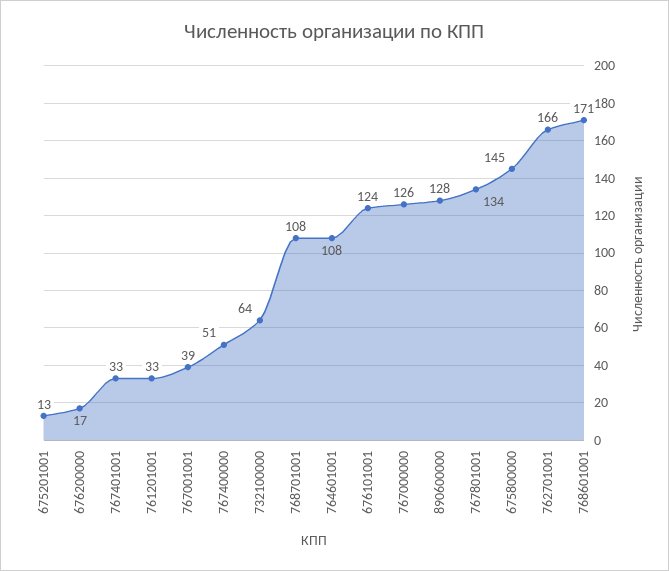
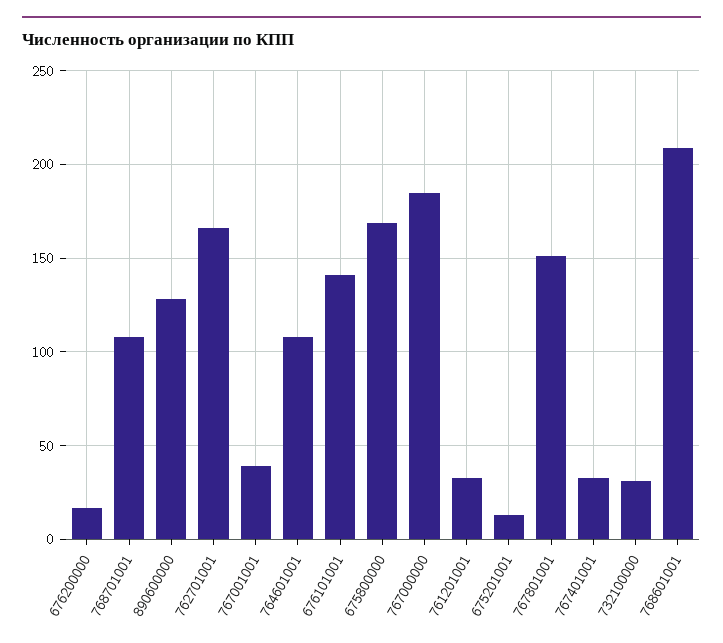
767400000: 51 -> none
732100000: 64 -> 30
676101001: 124 -> 140
767000000: 126 -> 185
767801001: 134 -> 150
675800000: 145 -> 170
768601001: 171 -> 210

